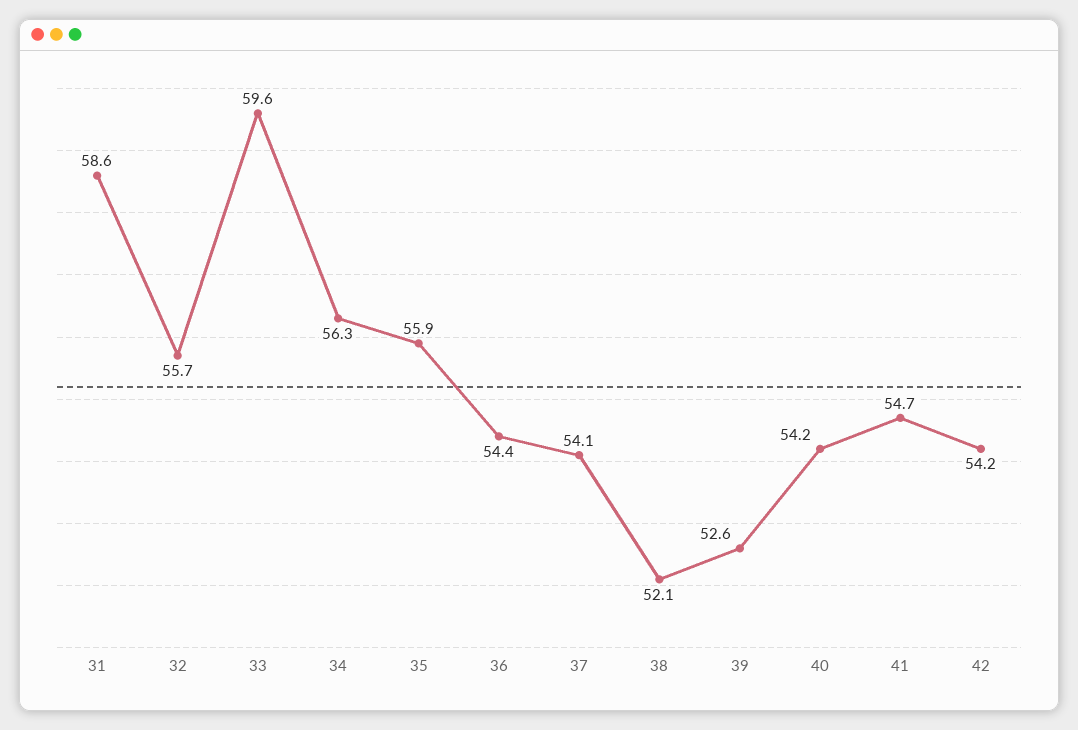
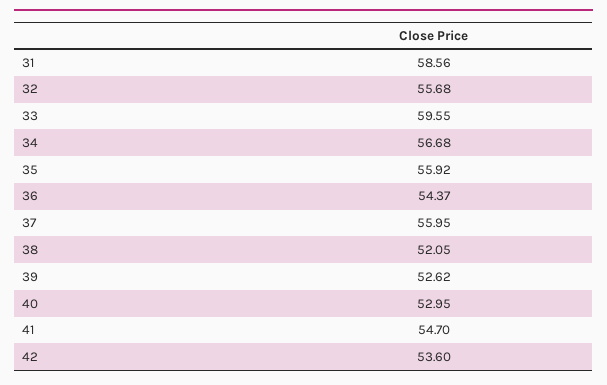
34: 56.3 -> 56.68
37: 54.1 -> 55.95
40: 54.2 -> 52.95
42: 54.2 -> 53.6

